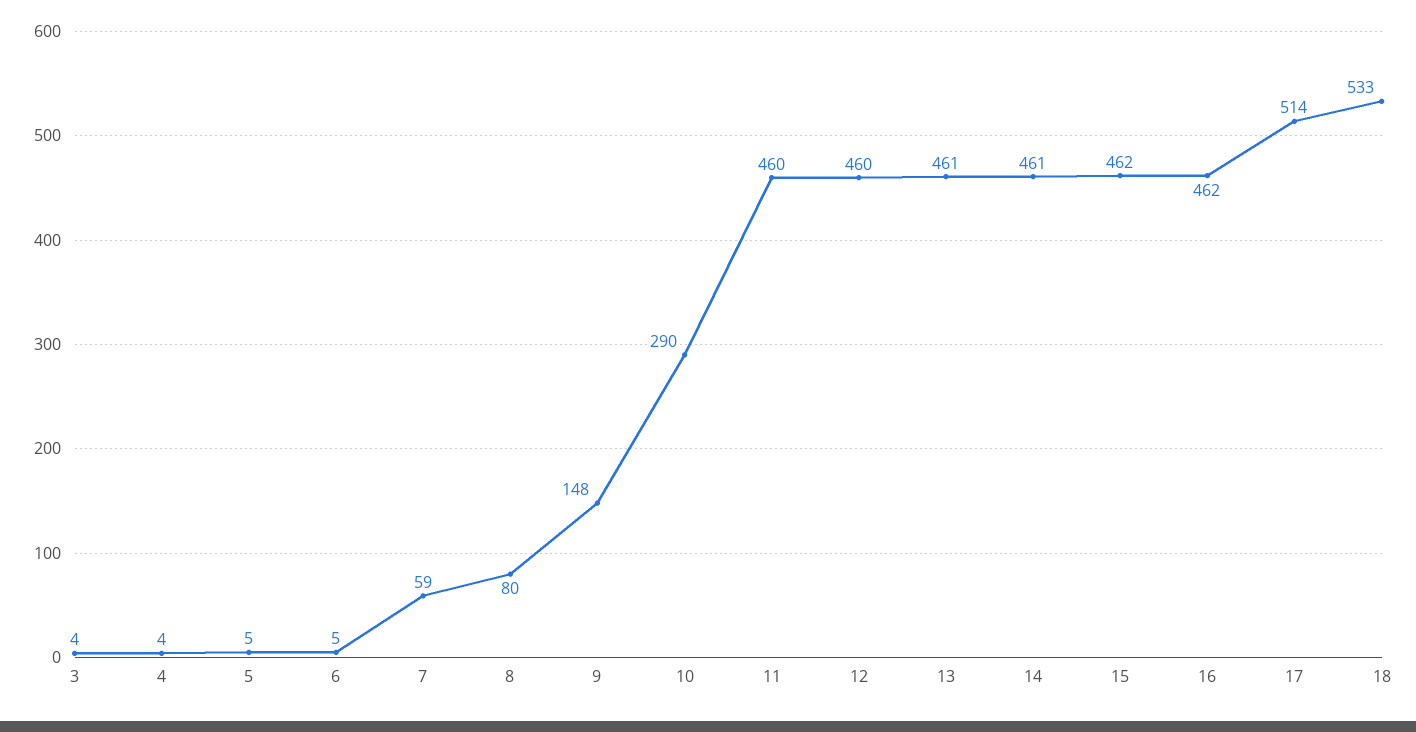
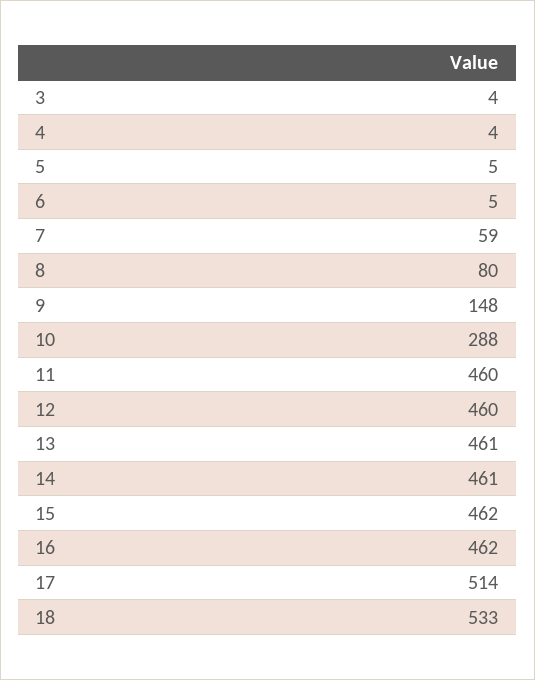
10: 290 -> 288

